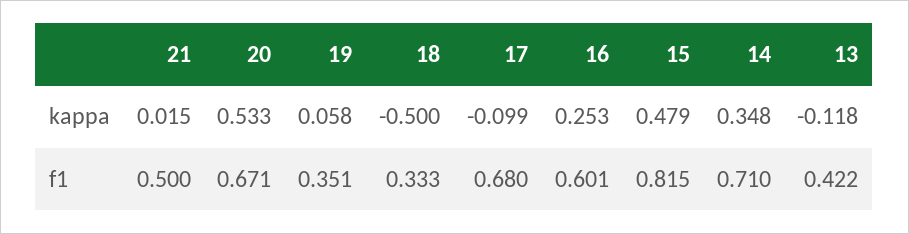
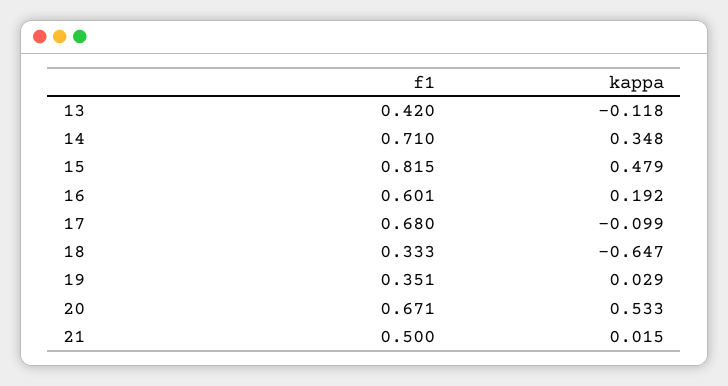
19, kappa: 0.058 -> 0.029
18, kappa: -0.5 -> -0.647
16, kappa: 0.253 -> 0.192
13, f1: 0.422 -> 0.42

